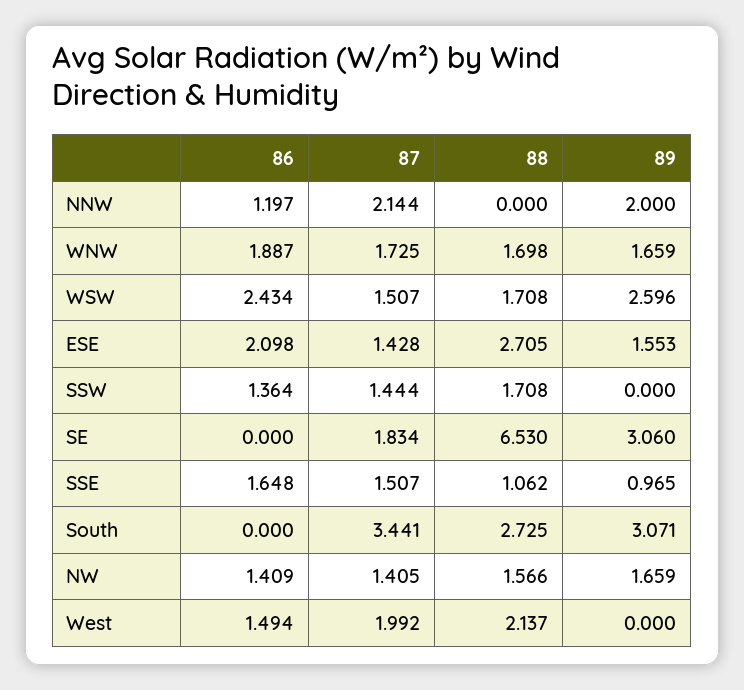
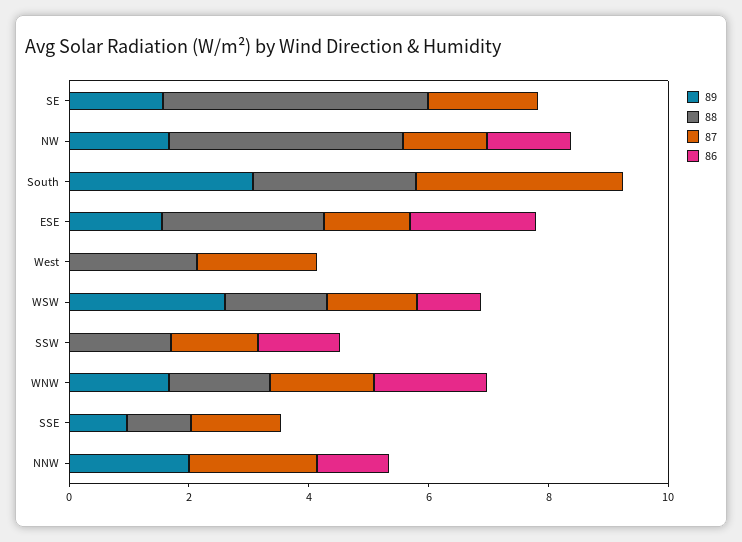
86, WSW: 2.434 -> 1
88, SE: 6.53 -> 4.5
89, SE: 3.06 -> 1.5
86, SSE: 1.648 -> 0
88, NW: 1.566 -> 4
86, West: 1.494 -> 0

